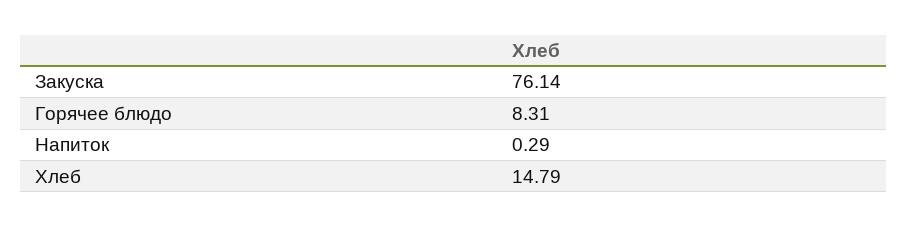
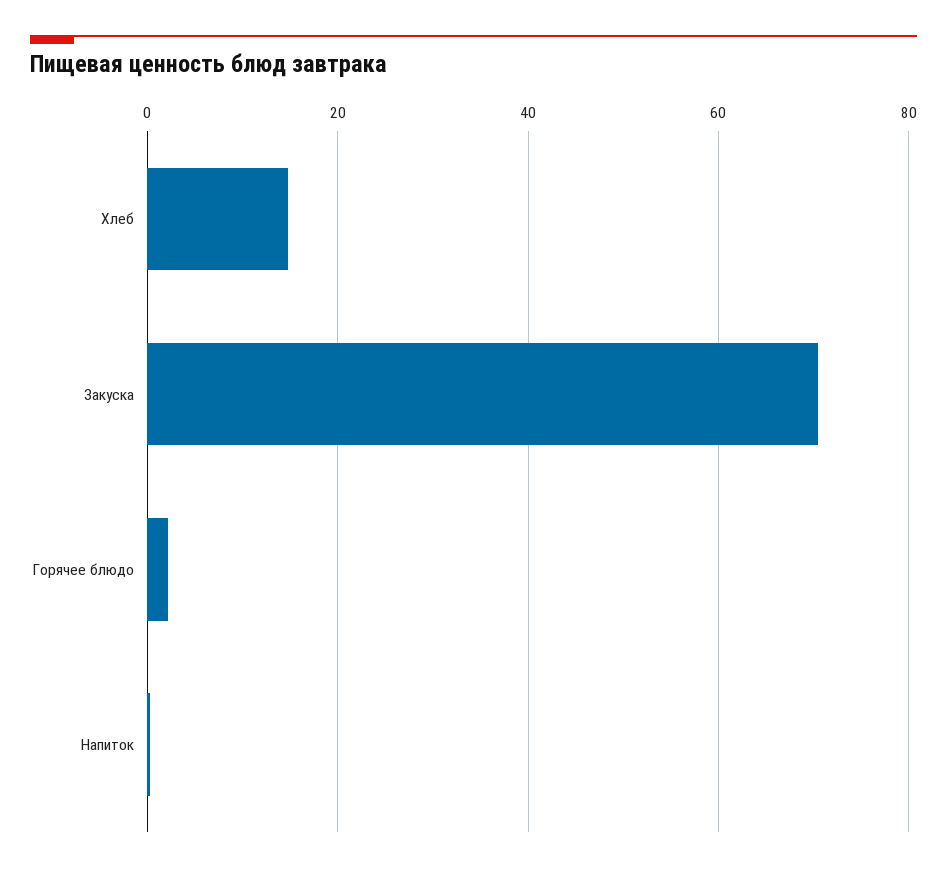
Закуска: 76.14 -> 70
Горячее блюдо: 8.31 -> 2

